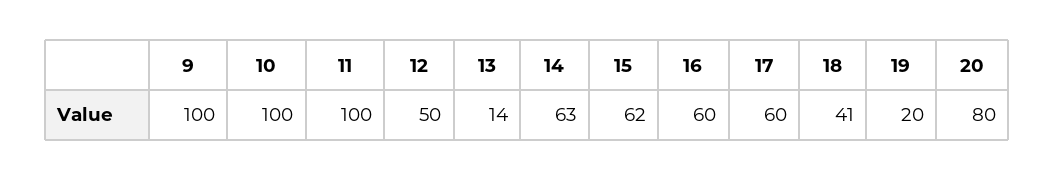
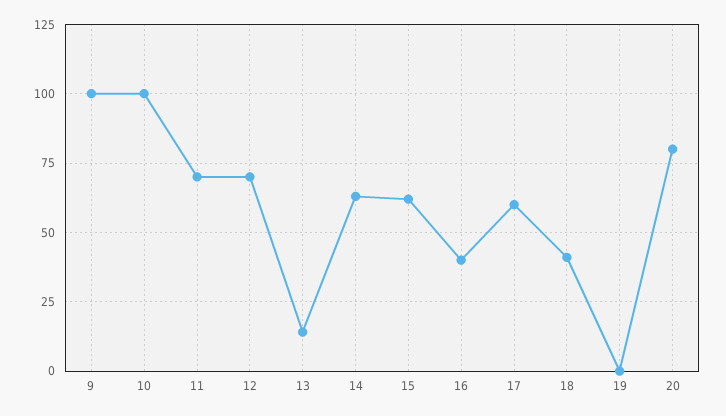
11: 100 -> 70
12: 50 -> 70
16: 60 -> 40
19: 20 -> 0

